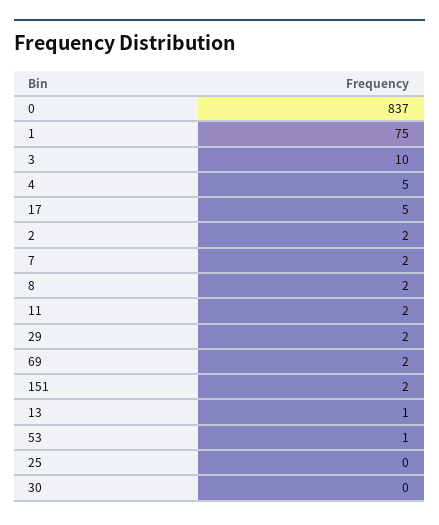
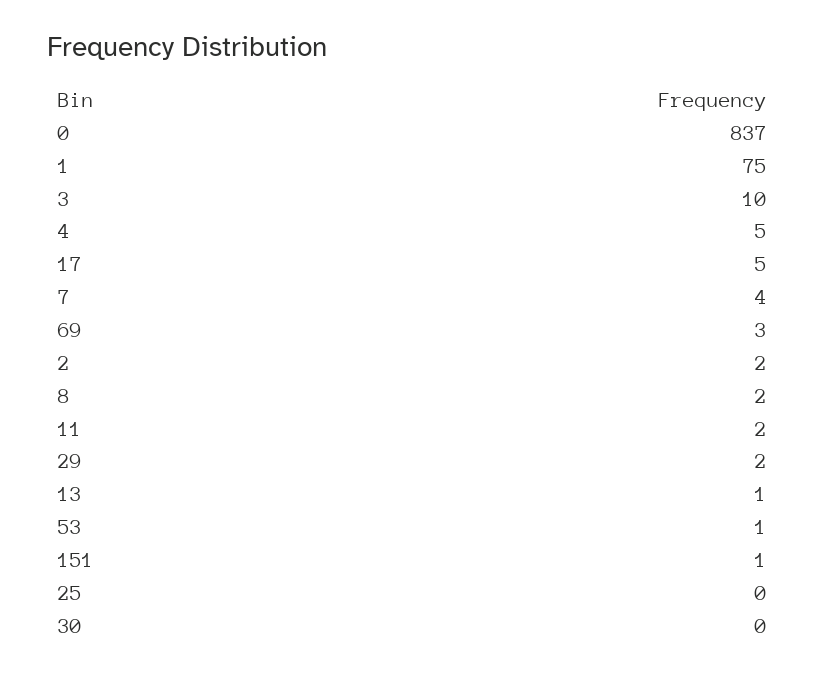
7: 2 -> 4
69: 2 -> 3
151: 2 -> 1

